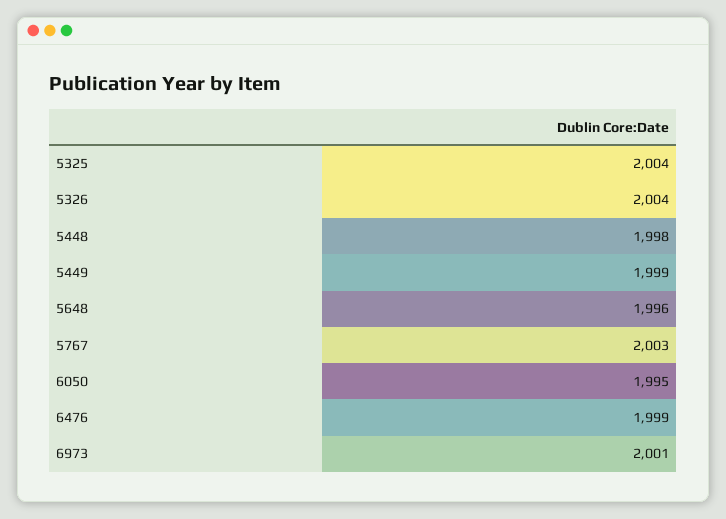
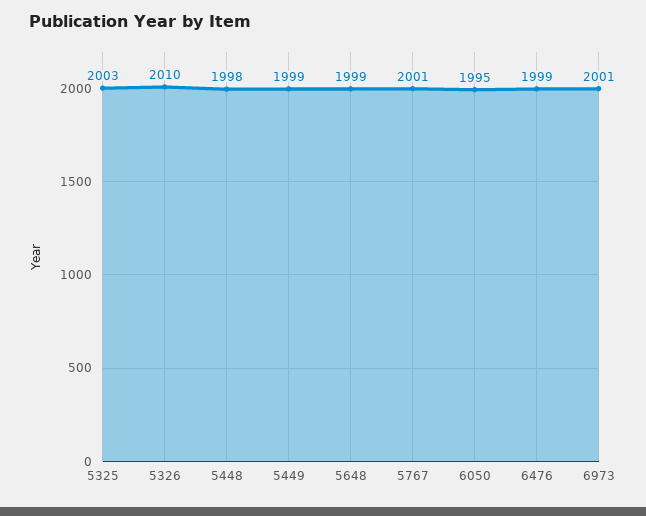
5325: 2004 -> 2003
5326: 2004 -> 2010
5648: 1996 -> 1999
5767: 2003 -> 2001

